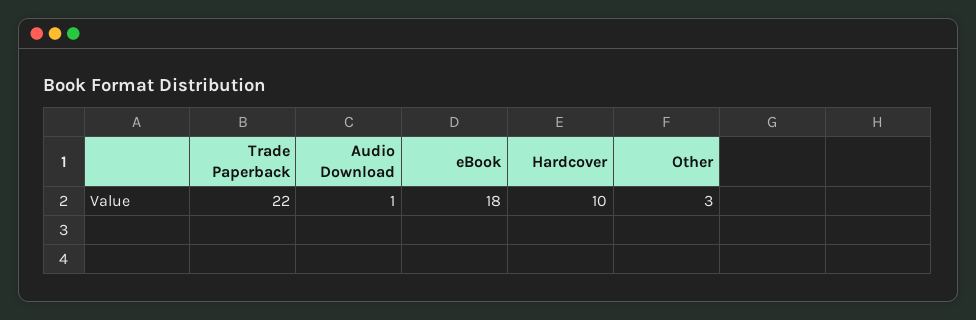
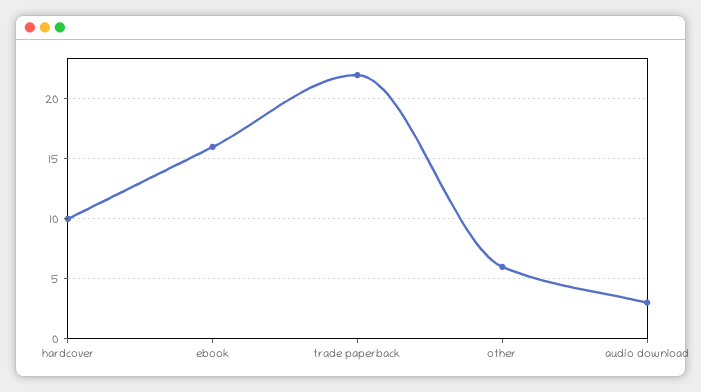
Audio Download: 1 -> 3
eBook: 18 -> 16
Other: 3 -> 6

